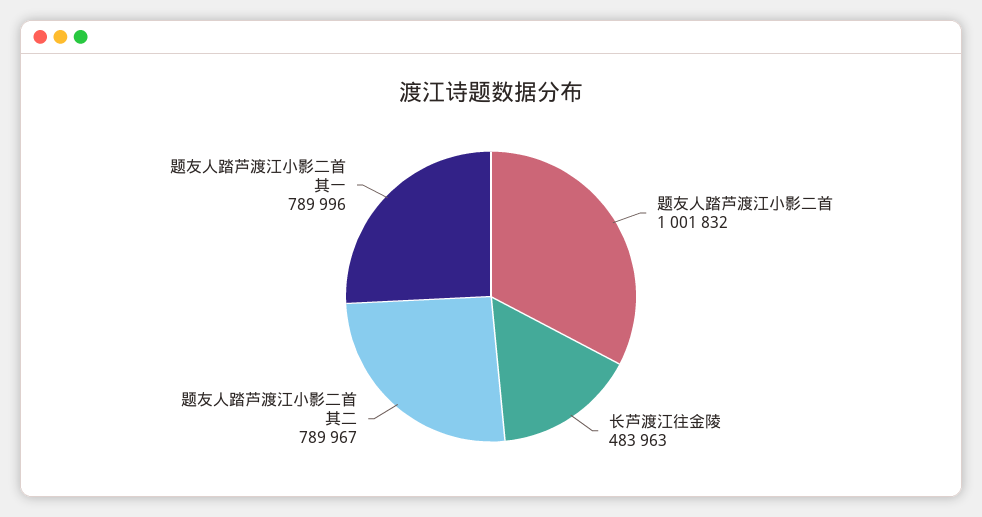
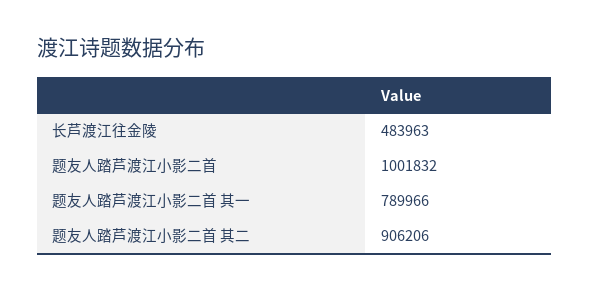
题友人踏芦渡江小影二首 其二: 789967 -> 906206
题友人踏芦渡江小影二首 其一: 789996 -> 789966

